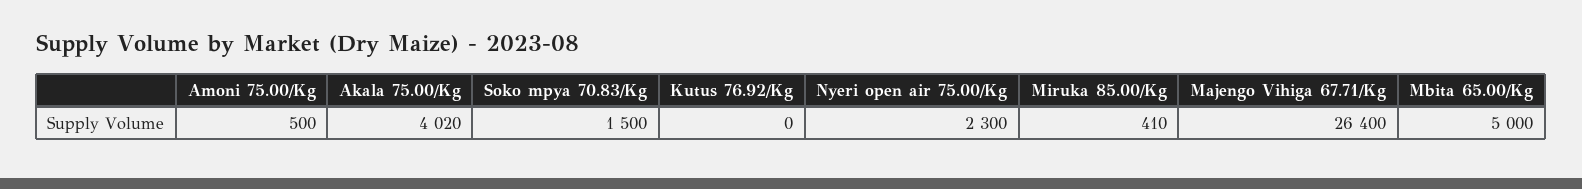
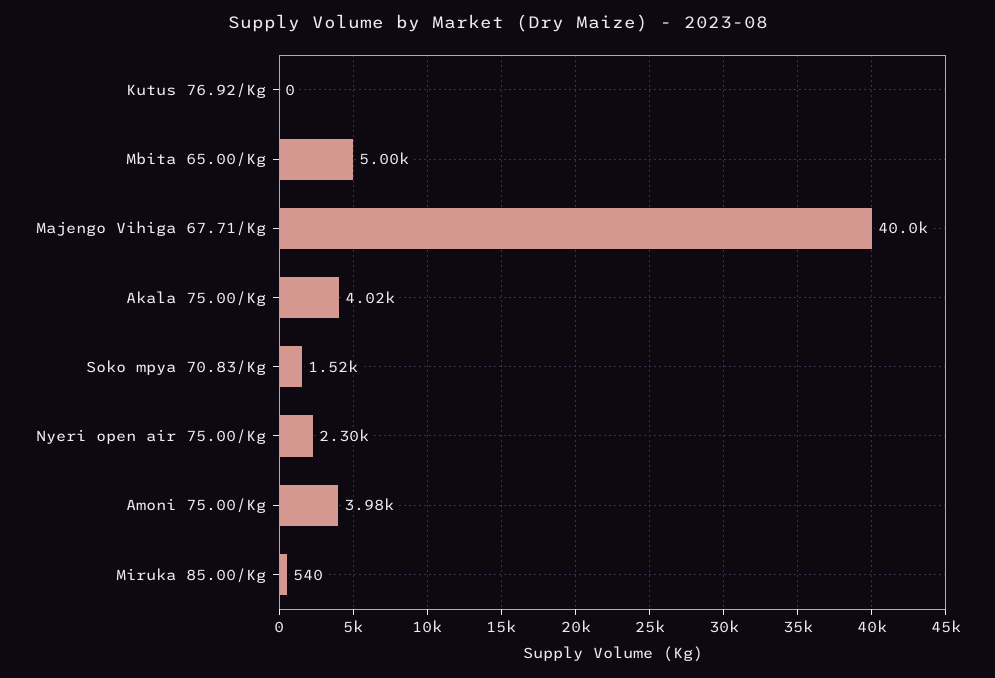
Amoni 75.00/Kg: 500 -> 3980
Soko mpya 70.83/Kg: 1500 -> 1520
Miruka 85.00/Kg: 410 -> 540
Majengo Vihiga 67.71/Kg: 26400 -> 40000

